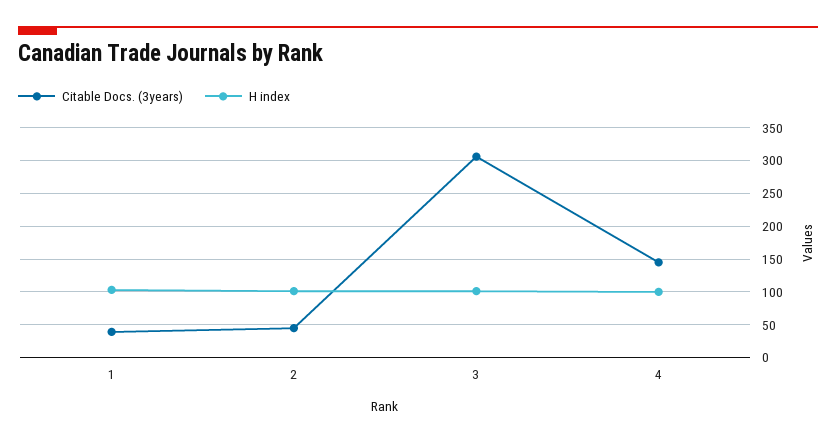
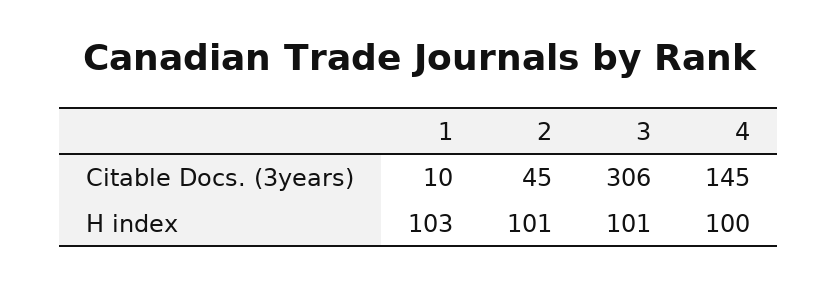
Citable Docs. (3years), 1: 40 -> 10

